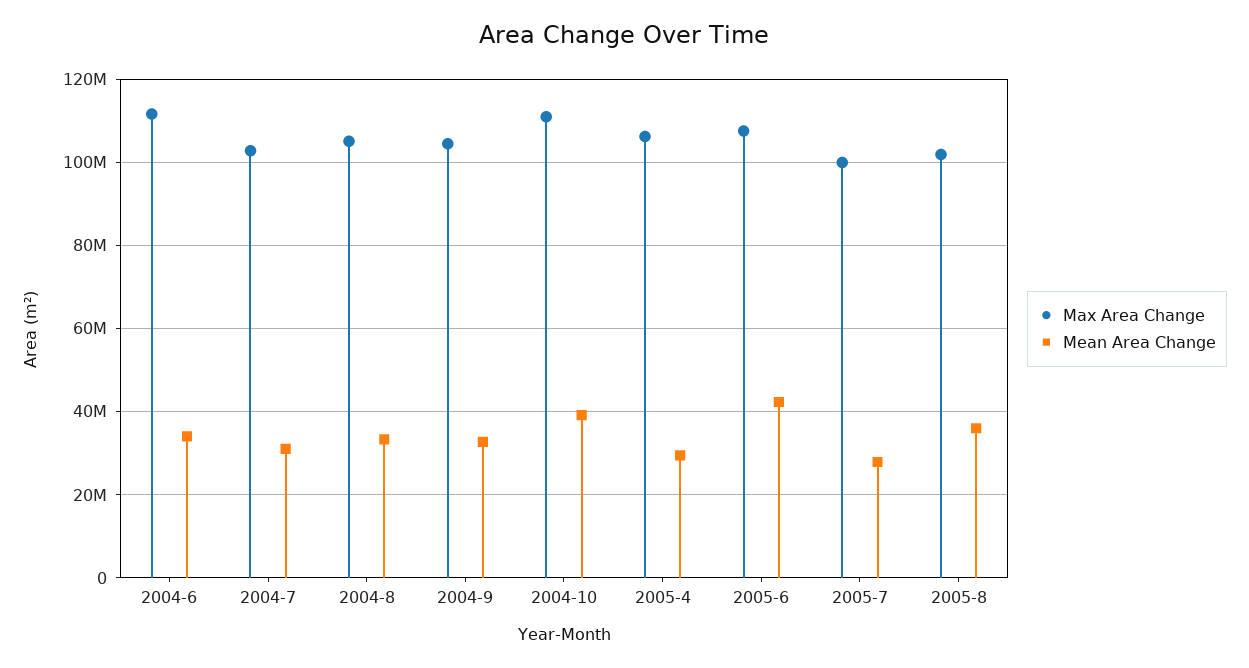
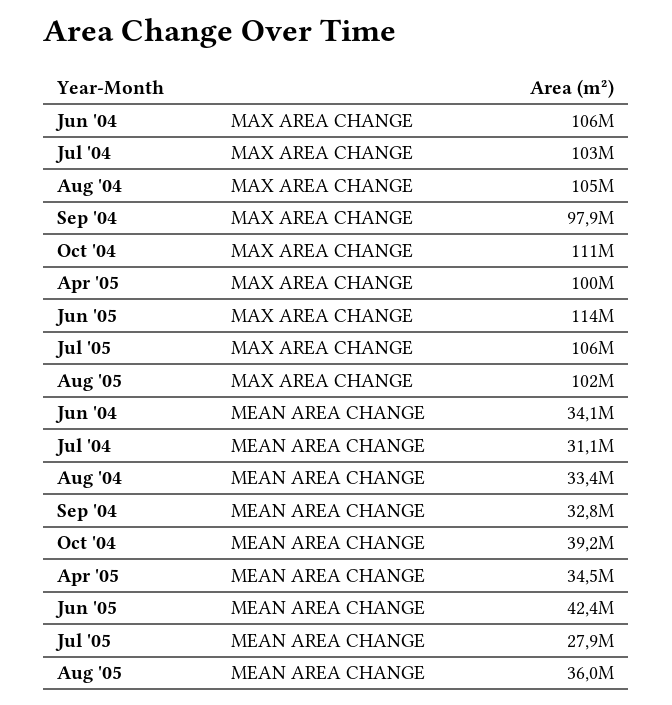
Max Area Change, 2004-6: 112000000 -> 106000000
Max Area Change, 2004-9: 104000000 -> 97900000
Max Area Change, 2005-4: 106000000 -> 100000000
Mean Area Change, 2005-4: 30000000 -> 34500000
Max Area Change, 2005-6: 108000000 -> 114000000
Max Area Change, 2005-7: 100000000 -> 106000000

